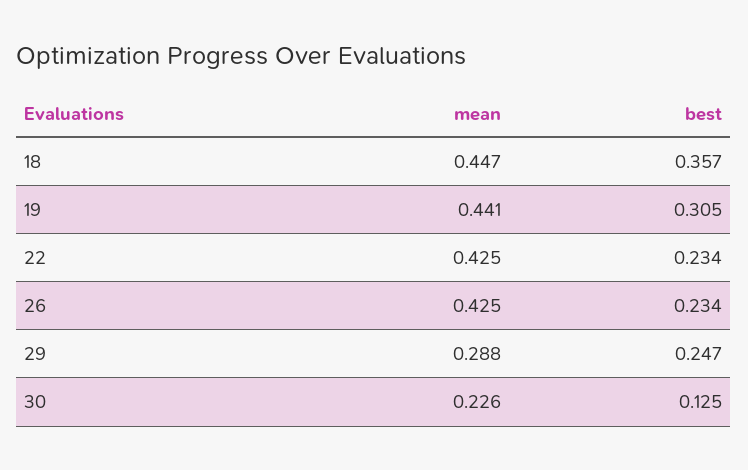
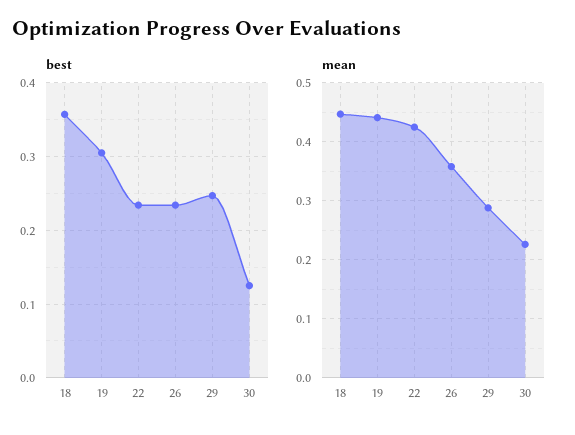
mean, 26: 0.425 -> 0.36

